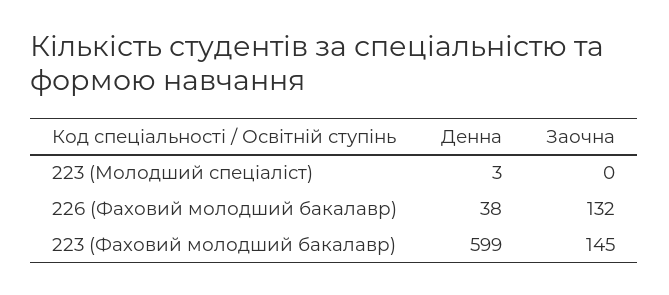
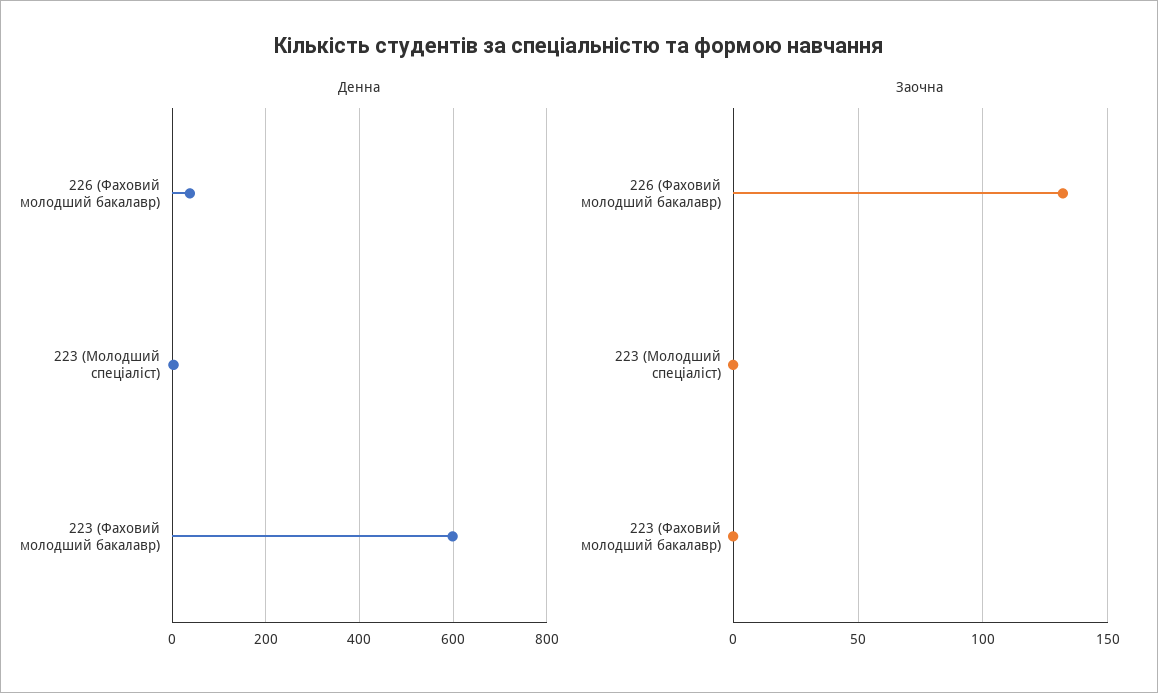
Заочна, 223 (Фаховий молодший бакалавр): 145 -> 0

